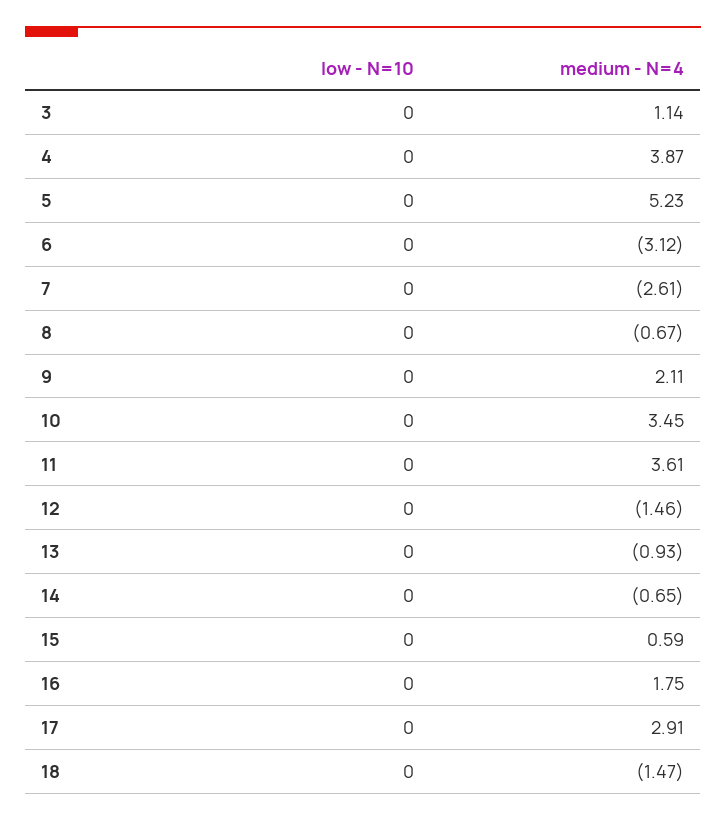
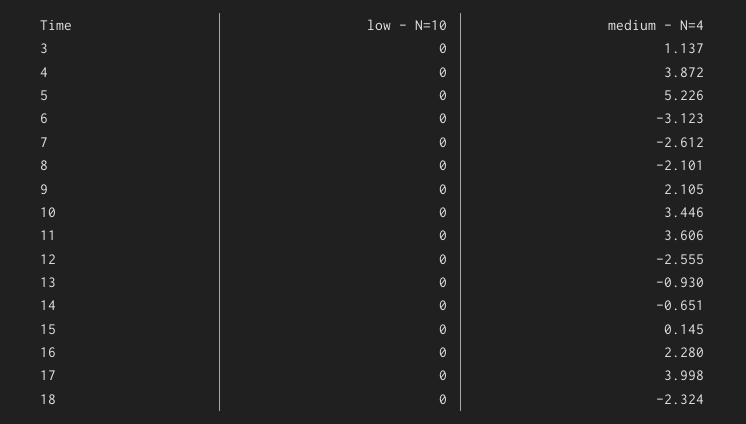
medium - N=4, 8: -0.67 -> -2.101
medium - N=4, 12: -1.46 -> -2.555
medium - N=4, 15: 0.59 -> 0.145
medium - N=4, 16: 1.75 -> 2.28
medium - N=4, 17: 2.91 -> 3.998
medium - N=4, 18: -1.47 -> -2.324

